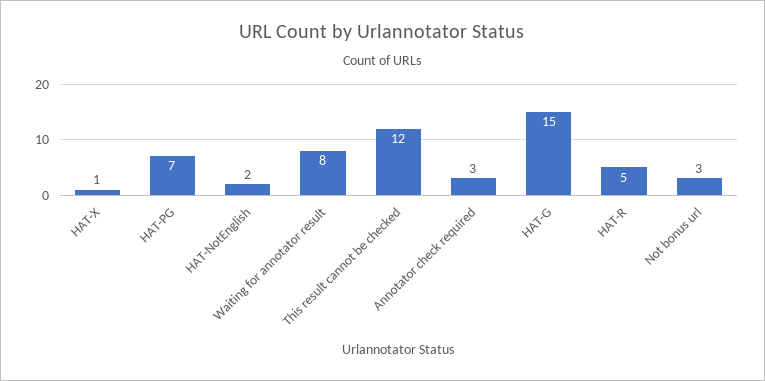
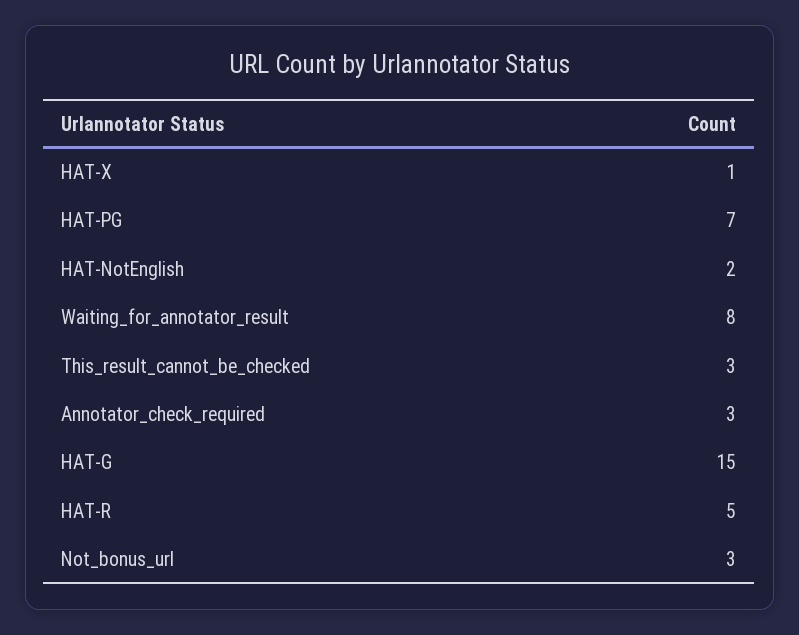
This result cannot be checked: 12 -> 3

